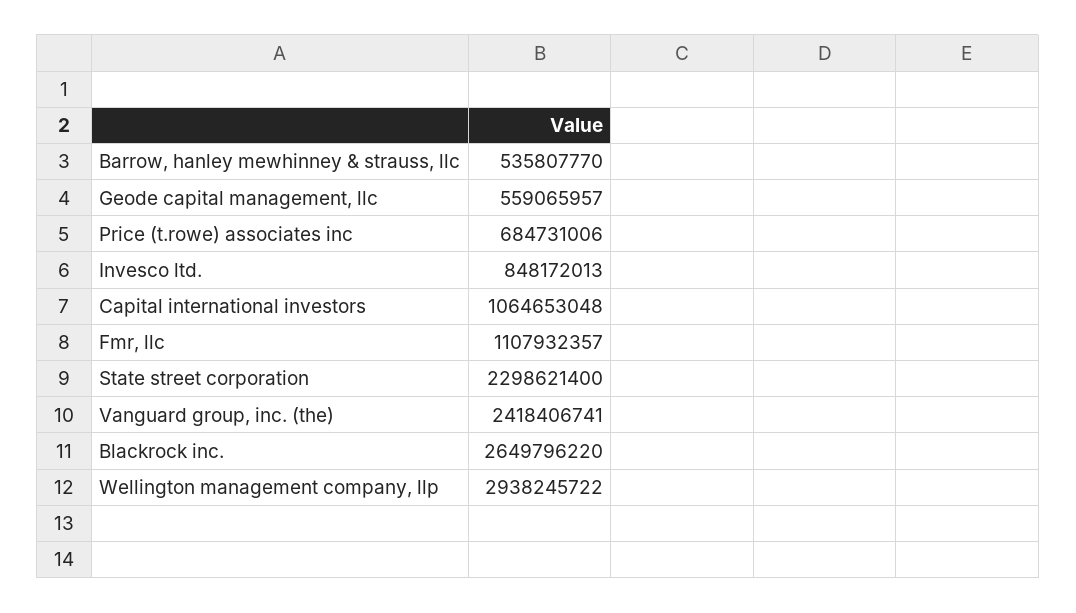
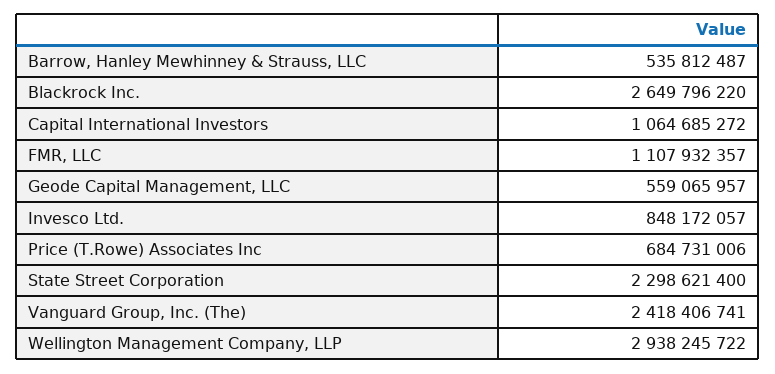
Barrow, hanley mewhinney & strauss, llc: 535807770 -> 535812487
Invesco ltd.: 848172013 -> 848172057
Capital international investors: 1064653048 -> 1064685272

